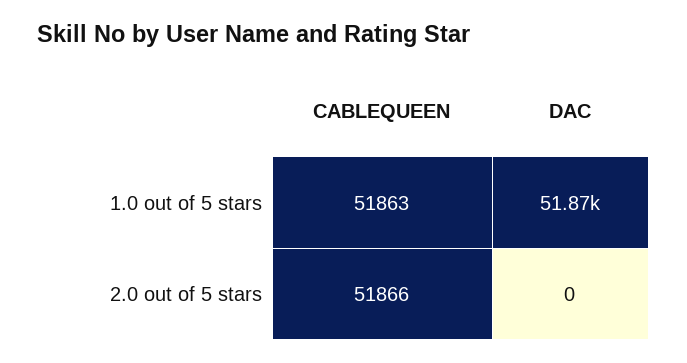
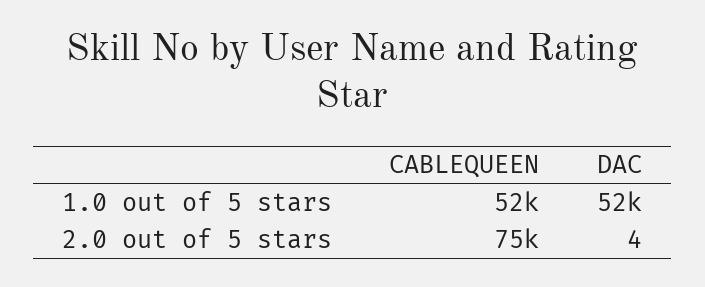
CABLEQUEEN, 2.0 out of 5 stars: 51866 -> 75000
DAC, 2.0 out of 5 stars: 0 -> 4

